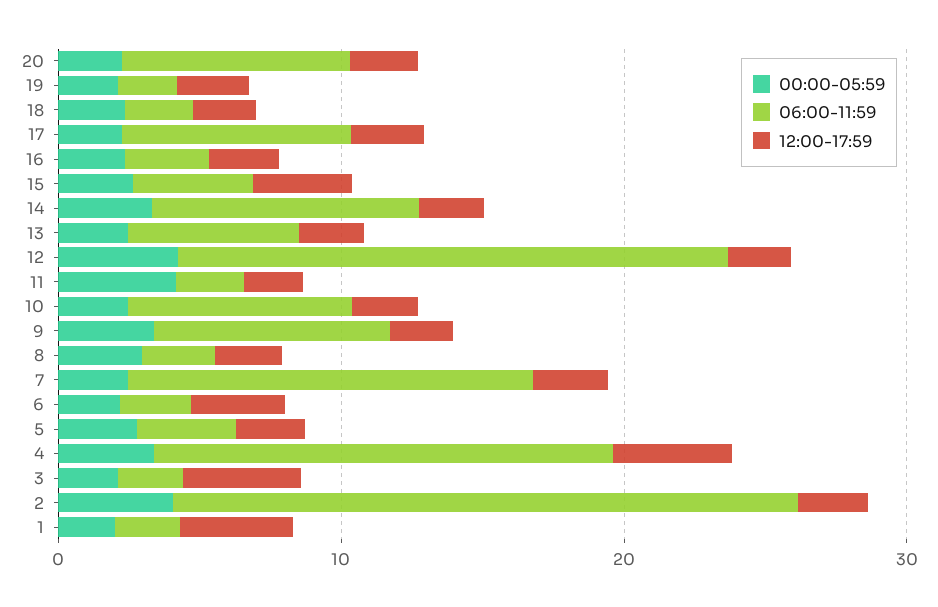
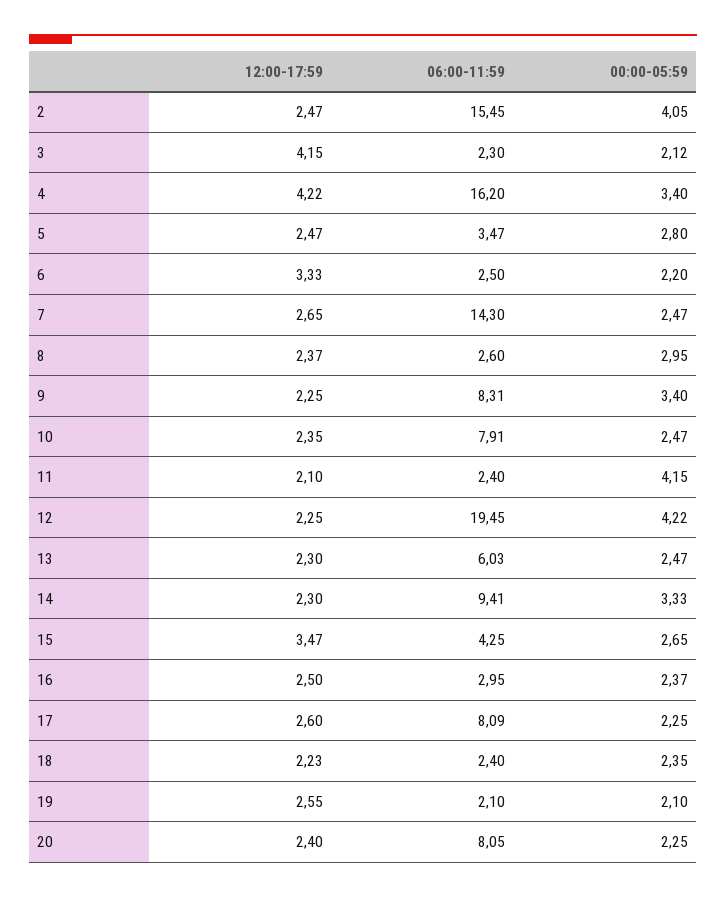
06:00-11:59, 2: 22 -> 15.45
00:00-05:59, 1: 2 -> none
06:00-11:59, 1: 2 -> none
12:00-17:59, 1: 4 -> none

